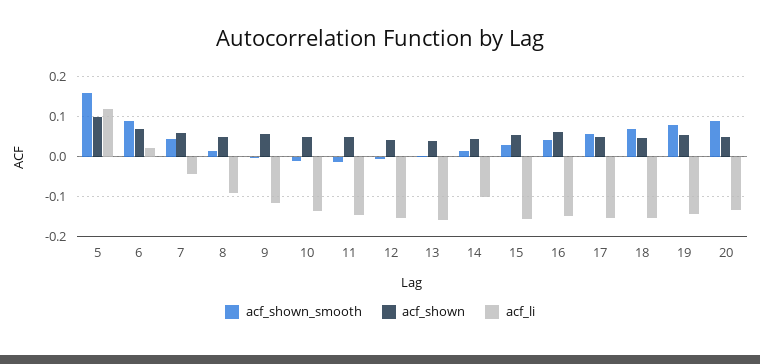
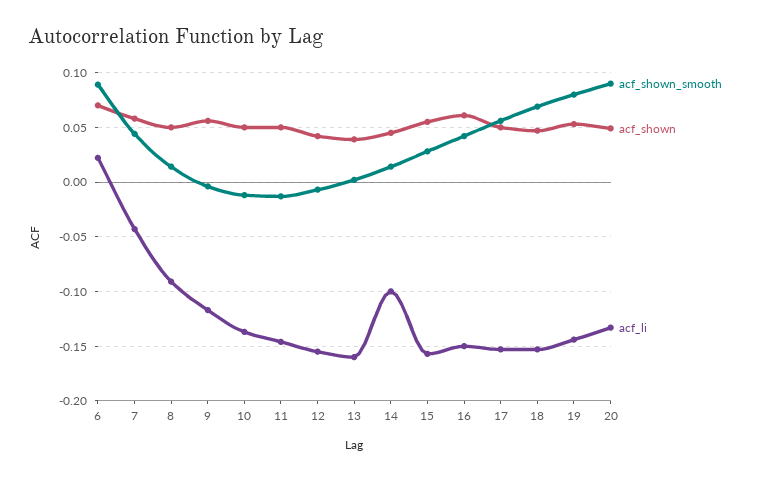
acf_shown_smooth, 5: 0.16 -> none
acf_shown, 5: 0.1 -> none
acf_li, 5: 0.12 -> none

